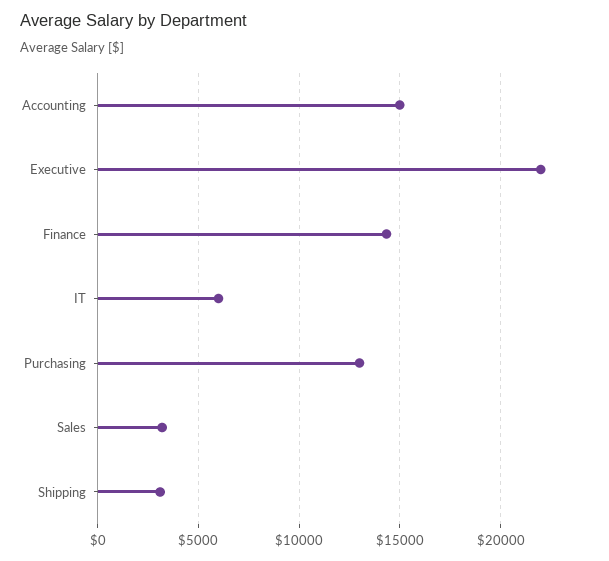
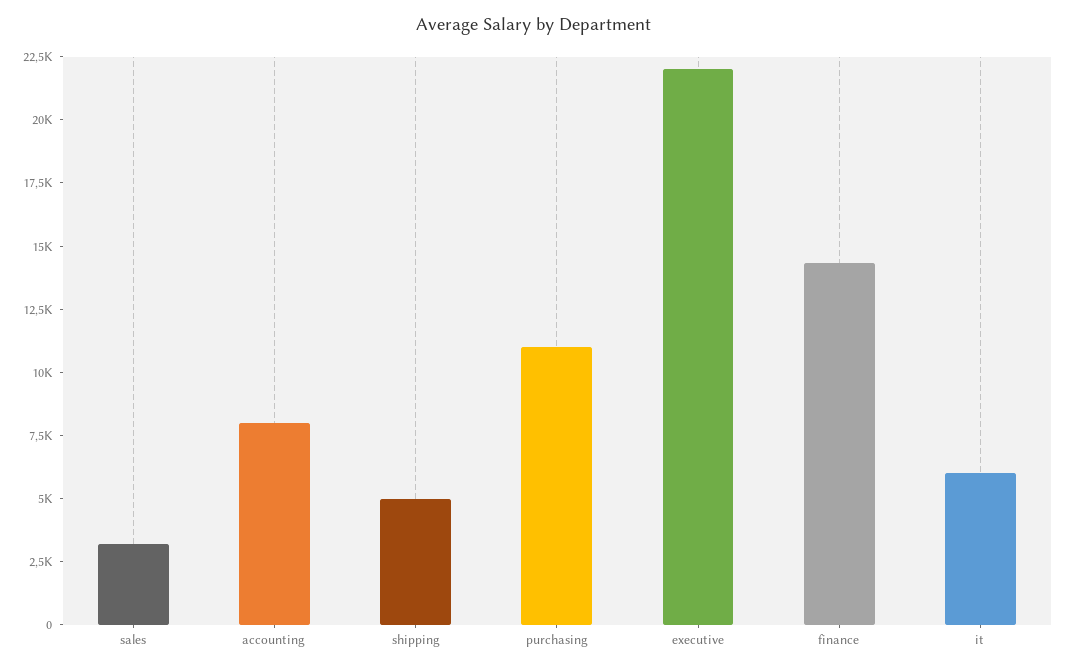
Accounting: 15000 -> 8000
Purchasing: 13000 -> 11000
Shipping: 3000 -> 5000

